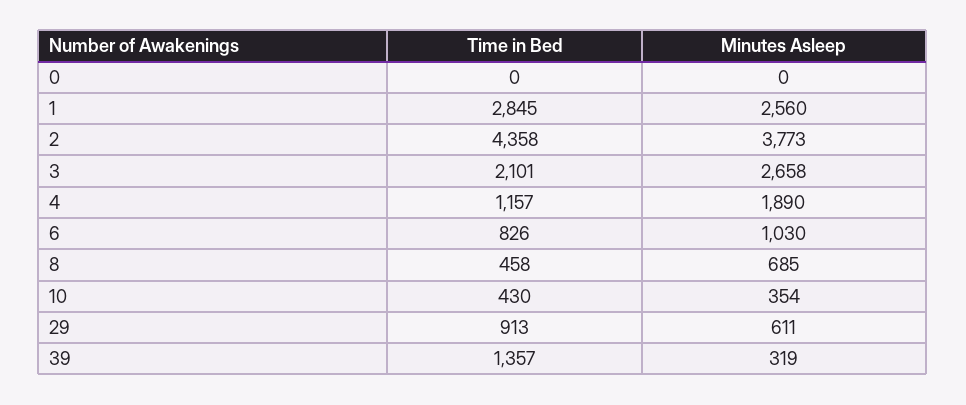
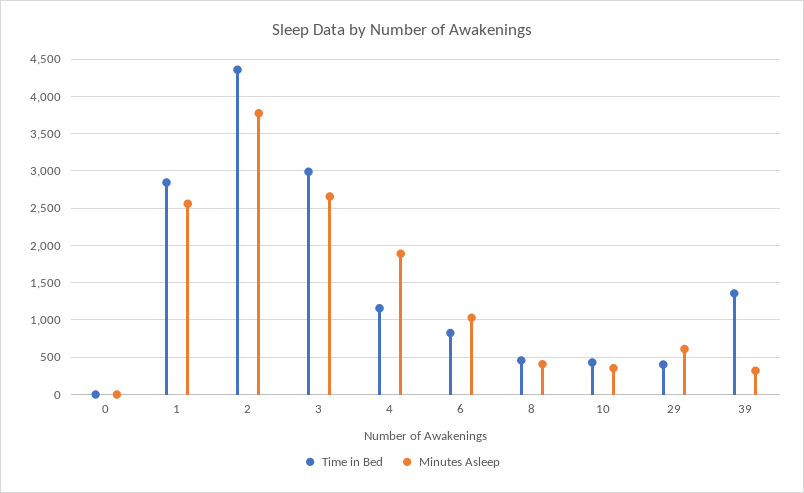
Time in Bed, 3: 2101 -> 3000
Minutes Asleep, 8: 685 -> 400
Time in Bed, 29: 913 -> 400

